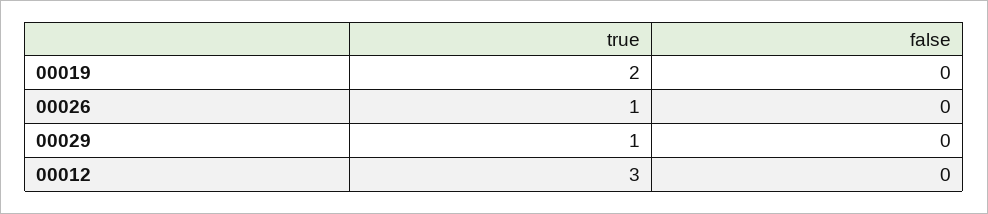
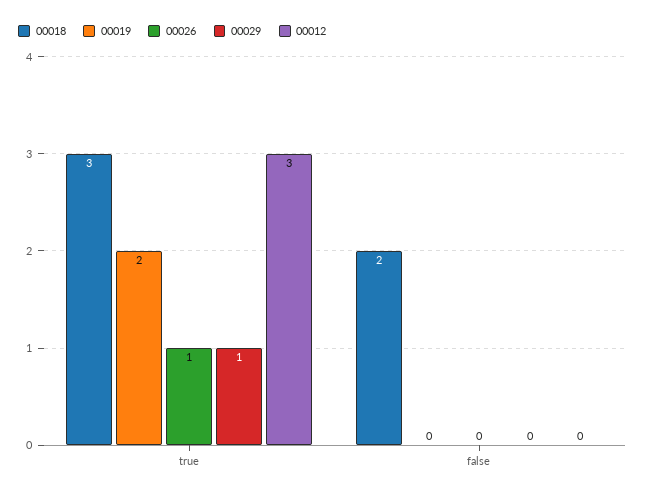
00018, true: none -> 3
00018, false: none -> 2

